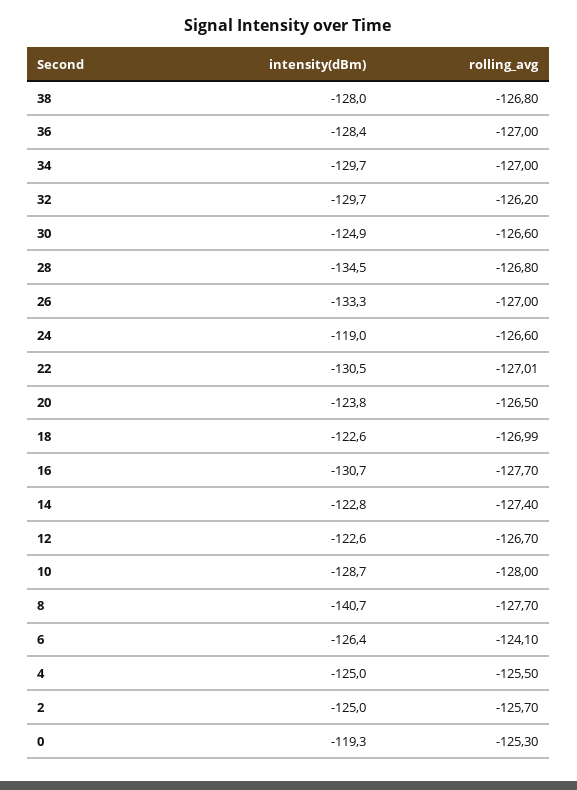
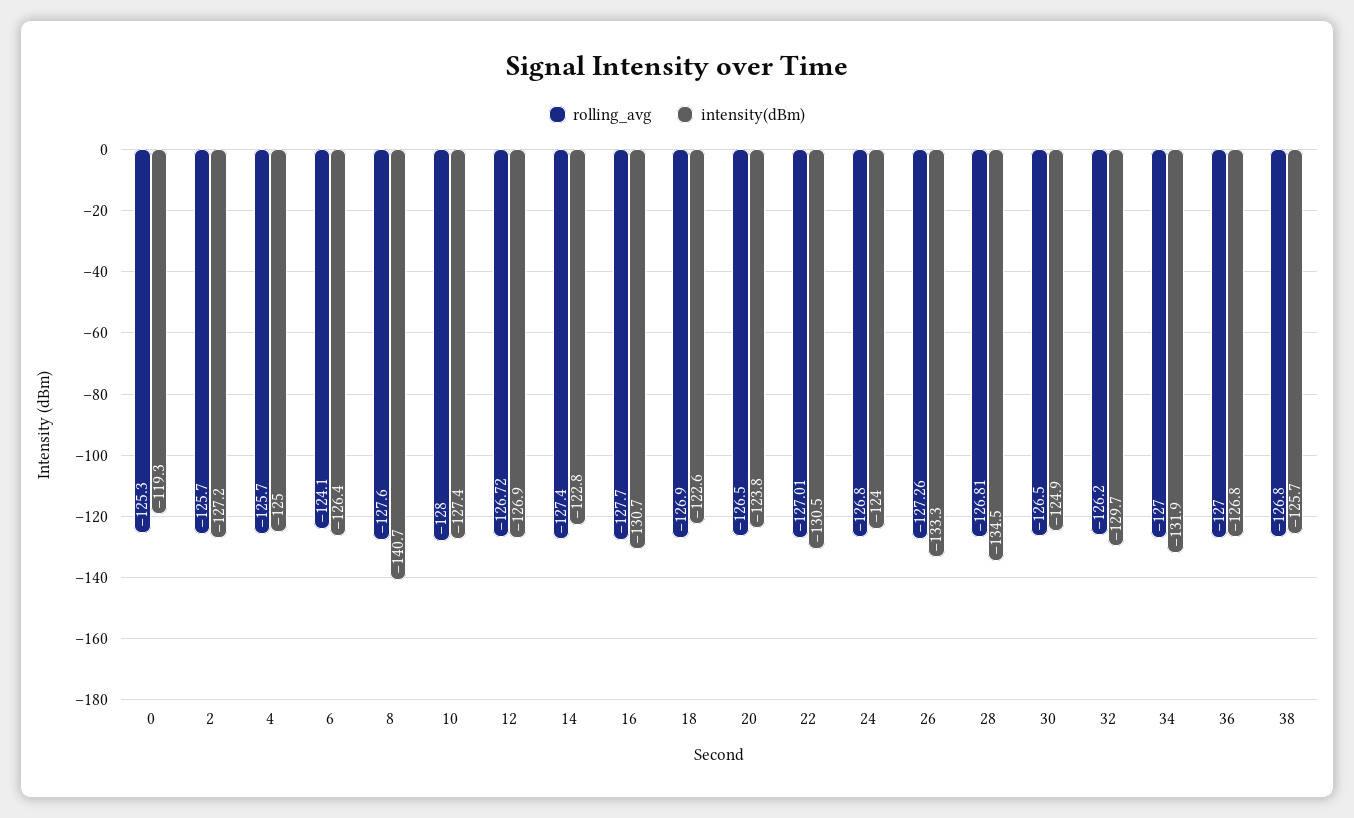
intensity(dBm), 38: -128 -> -125.7
intensity(dBm), 36: -128.4 -> -126.8
intensity(dBm), 34: -129.7 -> -131.9
rolling_avg, 30: -126.6 -> -126.5
rolling_avg, 28: -126.8 -> -126.81
rolling_avg, 26: -127 -> -127.26
intensity(dBm), 24: -119 -> -124
rolling_avg, 24: -126.6 -> -126.8
rolling_avg, 18: -126.99 -> -126.9
intensity(dBm), 12: -122.6 -> -126.9
rolling_avg, 12: -126.7 -> -126.72
intensity(dBm), 10: -128.7 -> -127.4
rolling_avg, 8: -127.7 -> -127.6
rolling_avg, 4: -125.5 -> -125.7
intensity(dBm), 2: -125 -> -127.2

